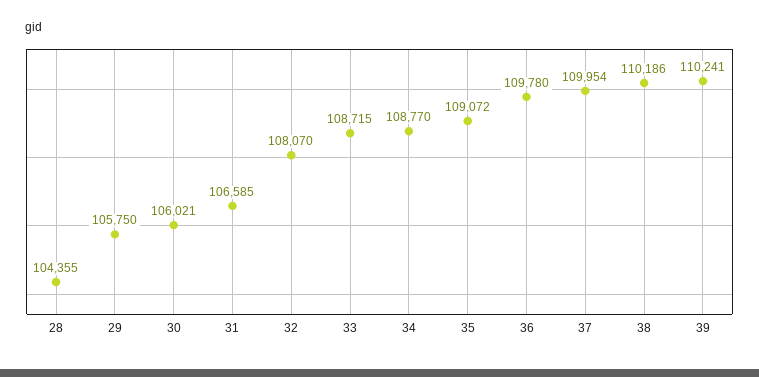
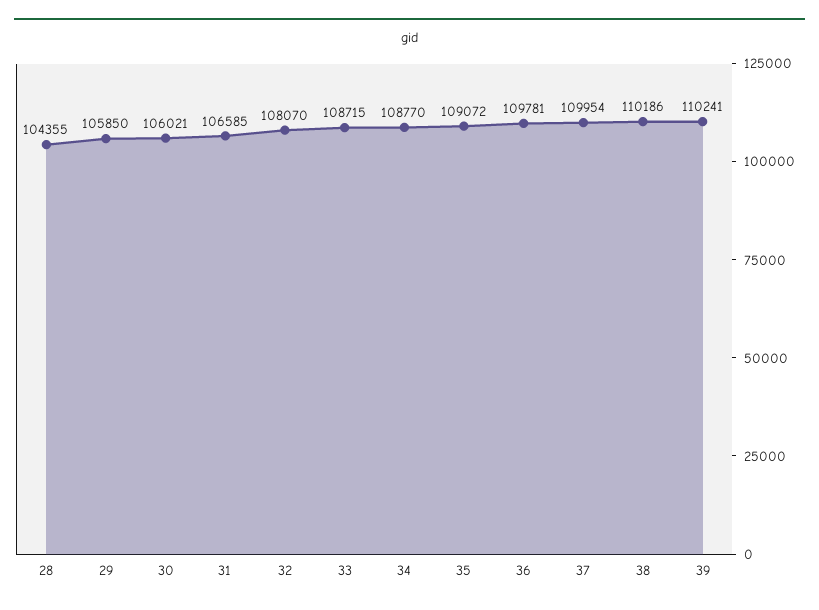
29: 105750 -> 105850
36: 109780 -> 109781

